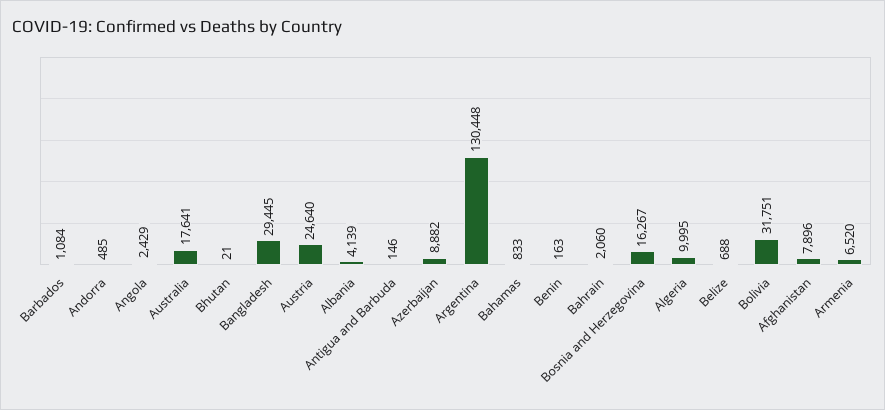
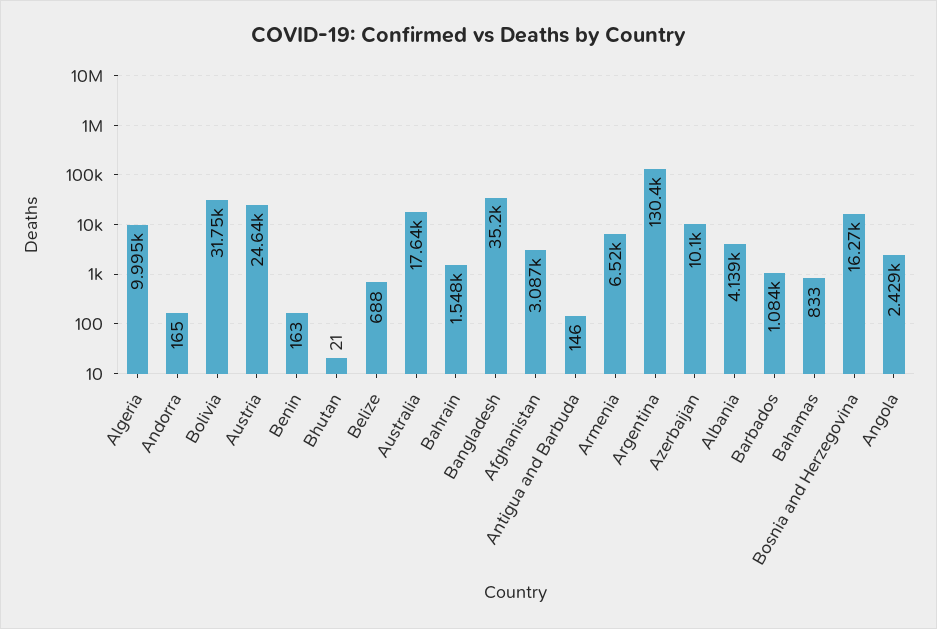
Andorra: 485 -> 165
Bangladesh: 29445 -> 35200
Azerbaijan: 8882 -> 10100
Bahrain: 2060 -> 1548
Afghanistan: 7896 -> 3087

